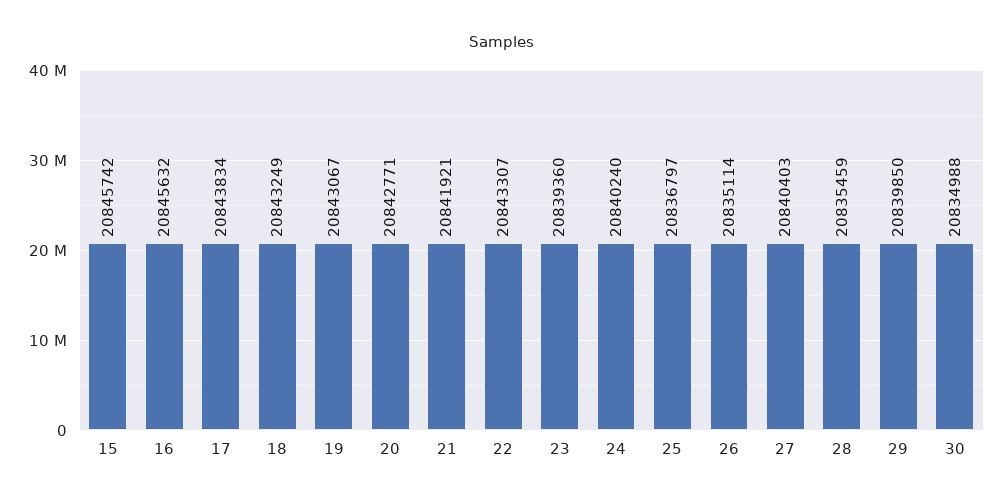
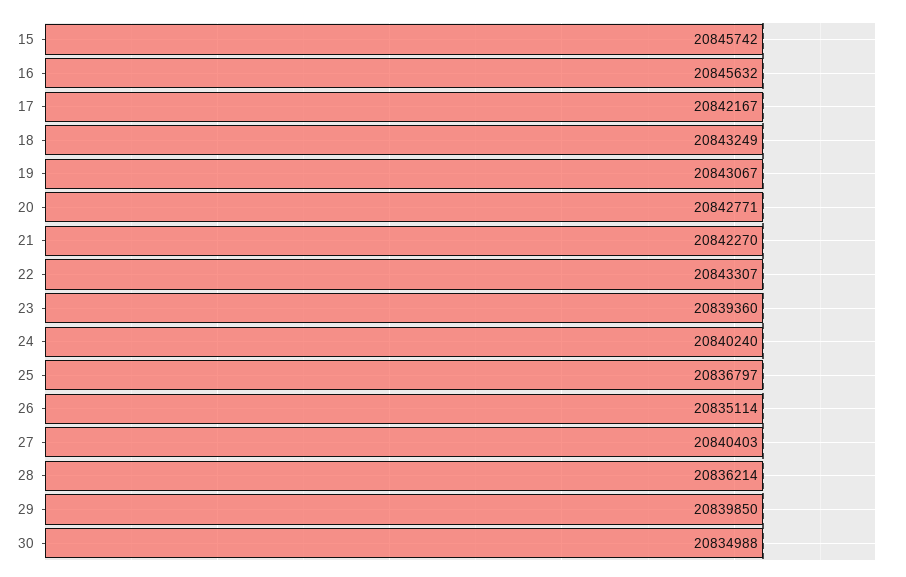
17: 20843834 -> 20842167
21: 20841921 -> 20842270
28: 20835459 -> 20836214

